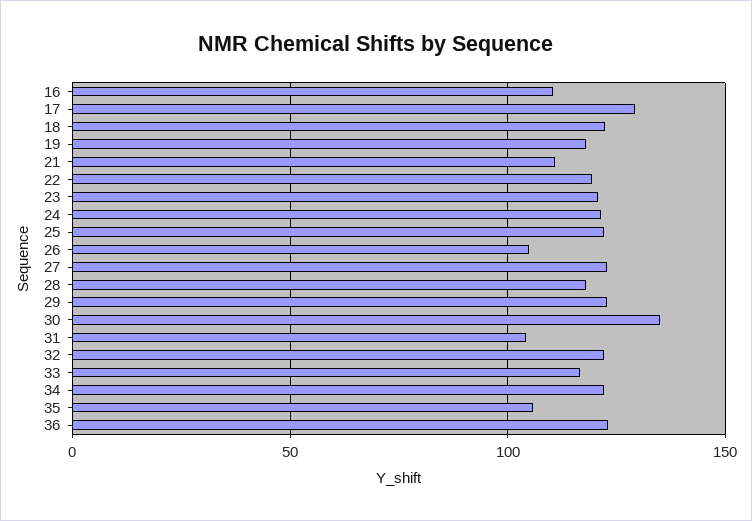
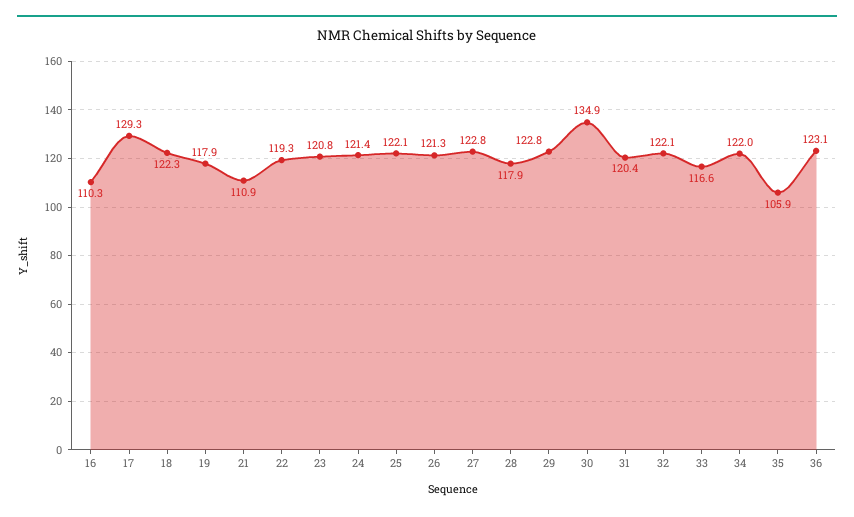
26: 105 -> 121.3
31: 105 -> 120.4

